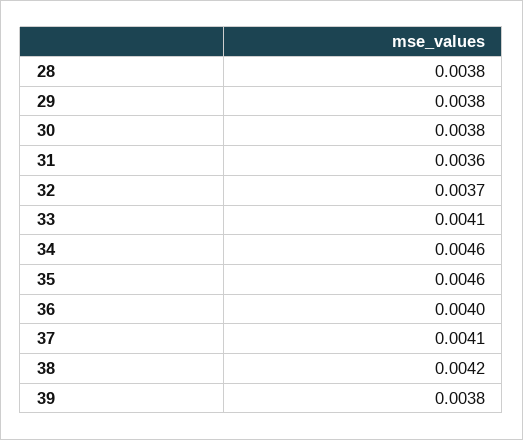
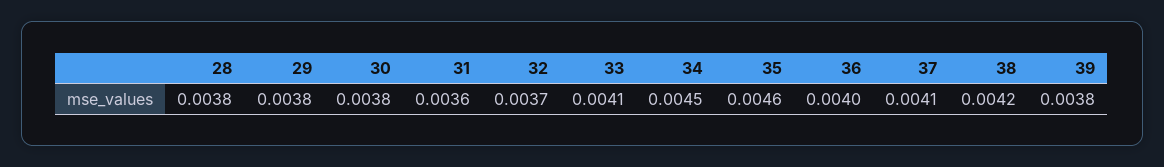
34: 0.0046 -> 0.0045

